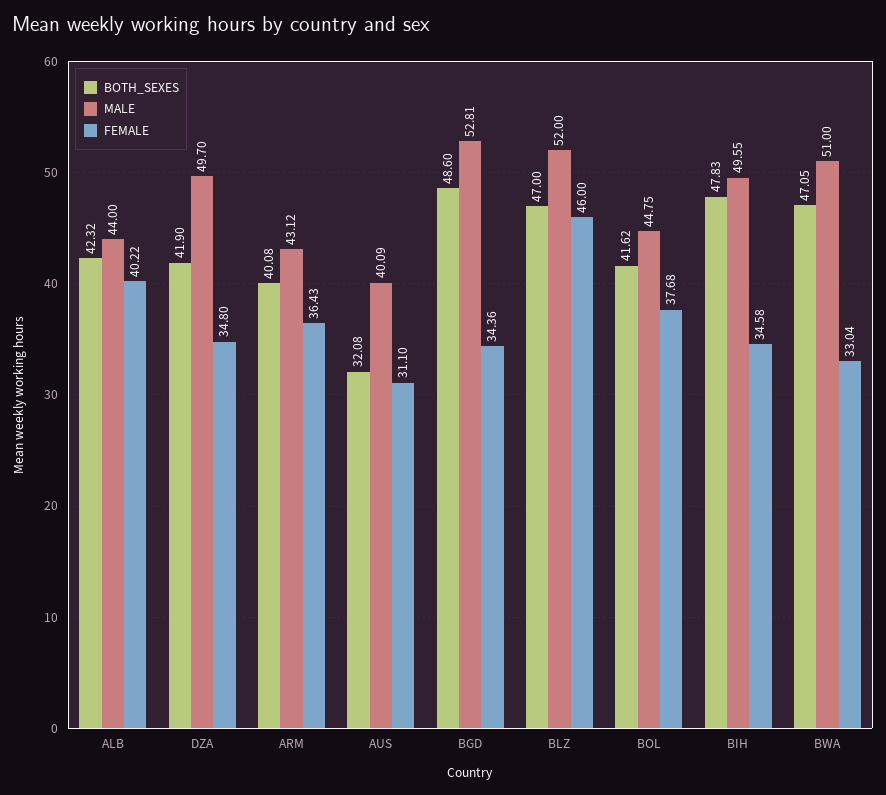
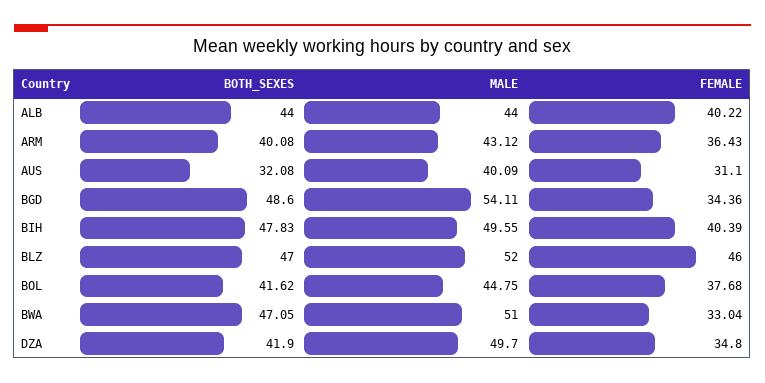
BOTH_SEXES, ALB: 42.32 -> 44
MALE, BGD: 52.81 -> 54.11
FEMALE, BIH: 34.58 -> 40.39

